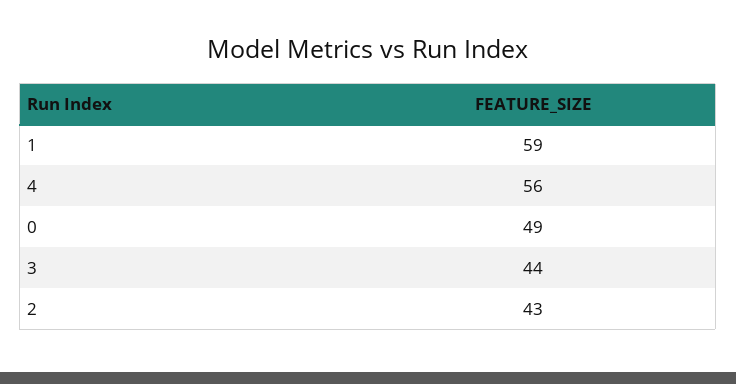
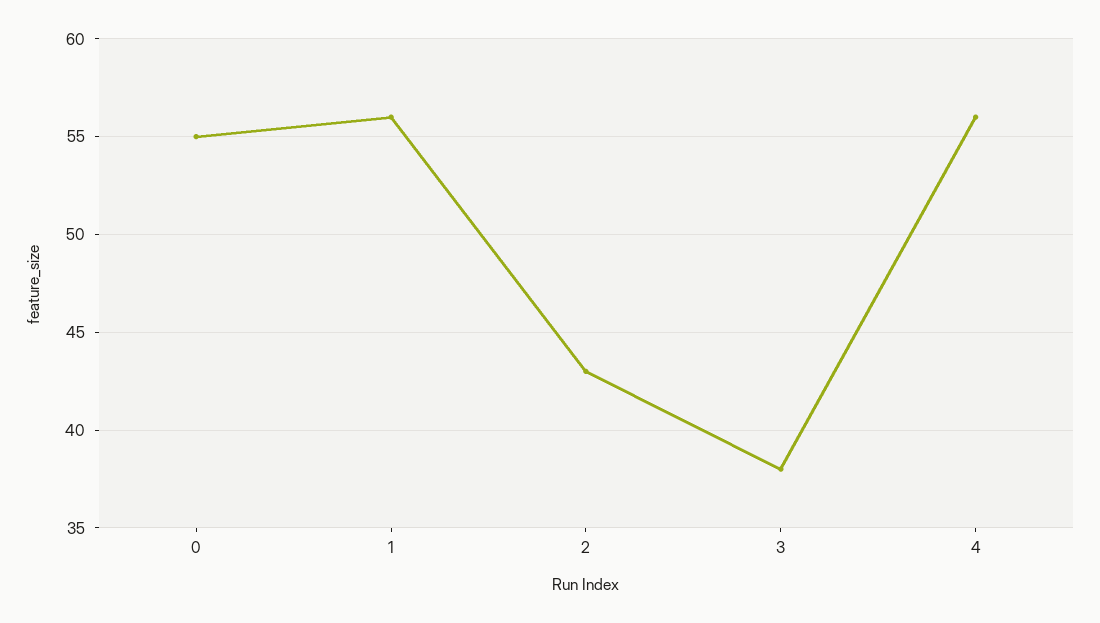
1: 59 -> 56
0: 49 -> 55
3: 44 -> 38

